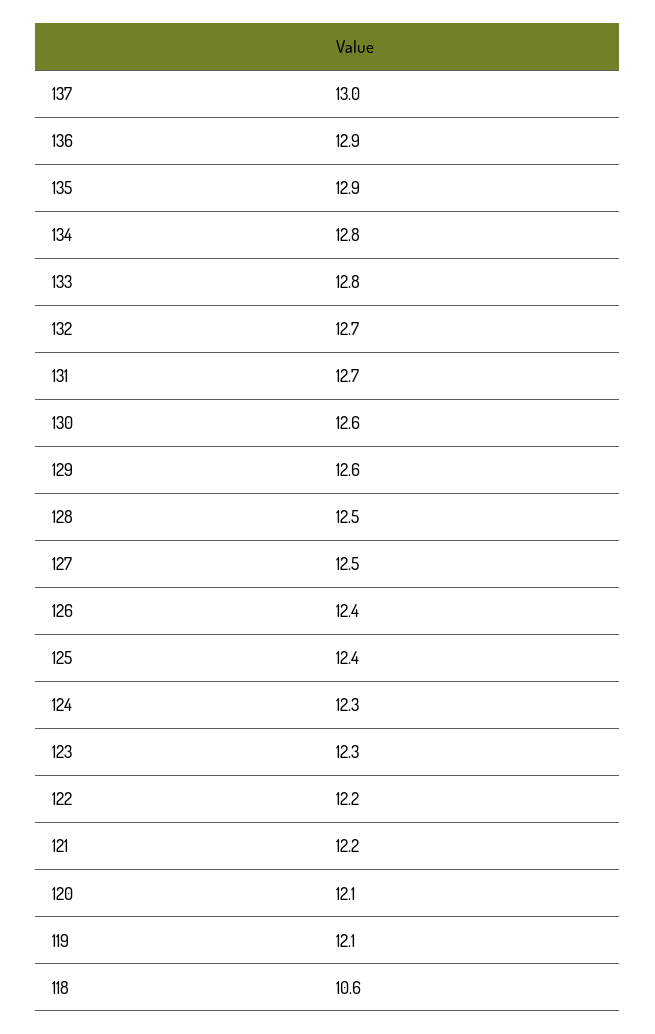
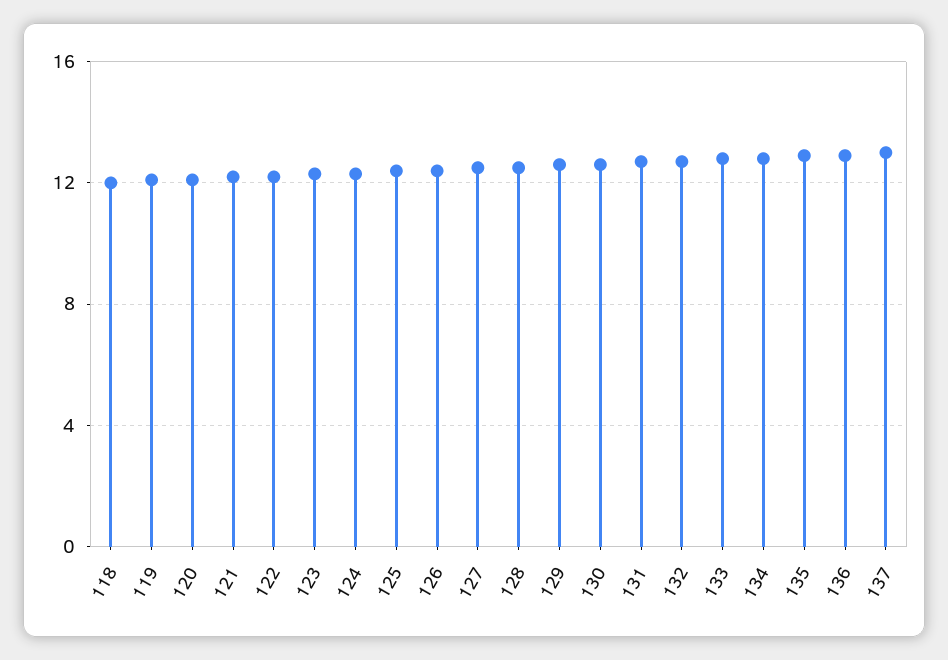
118: 10.6 -> 12

